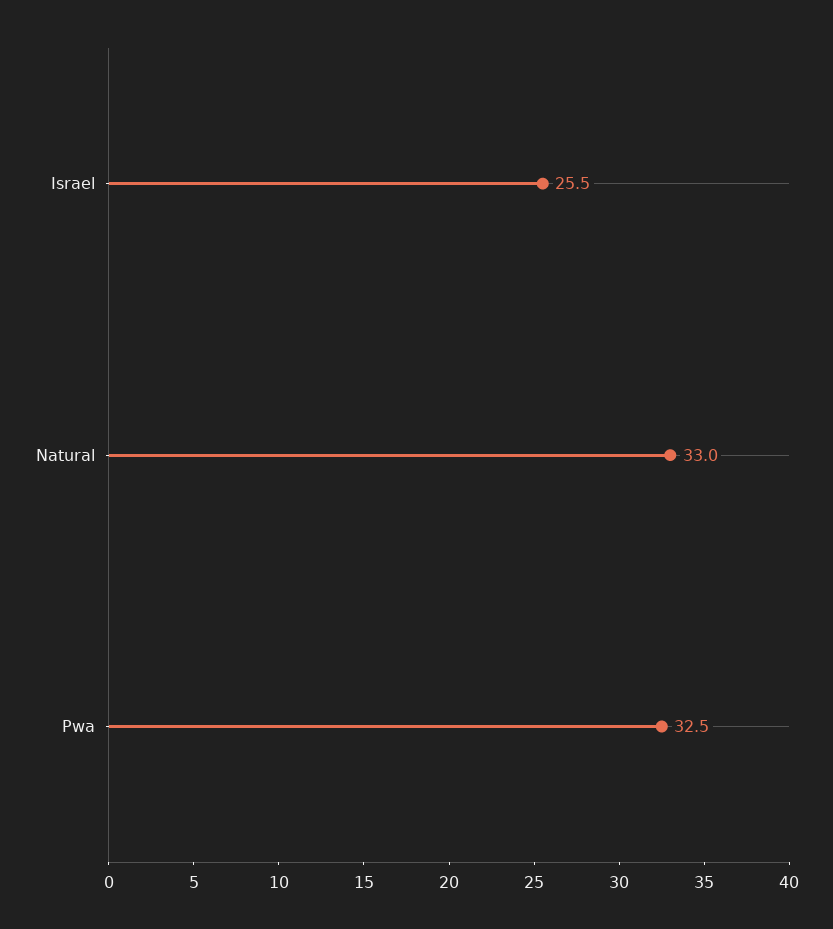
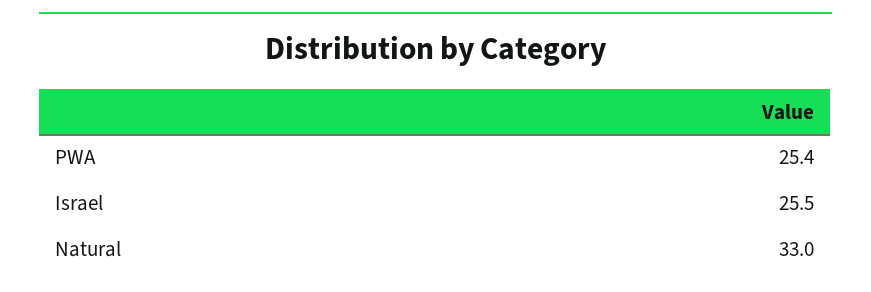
Pwa: 32.5 -> 25.4

